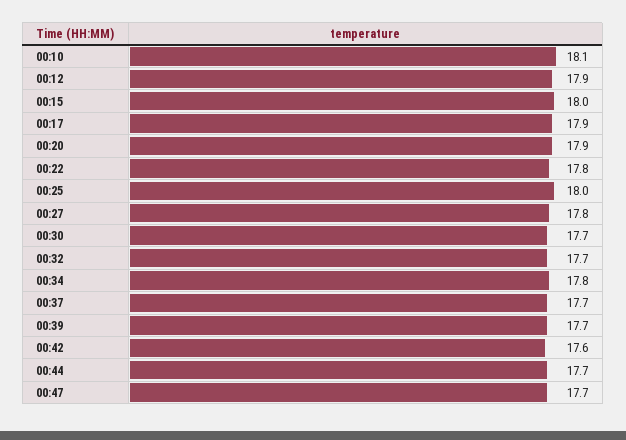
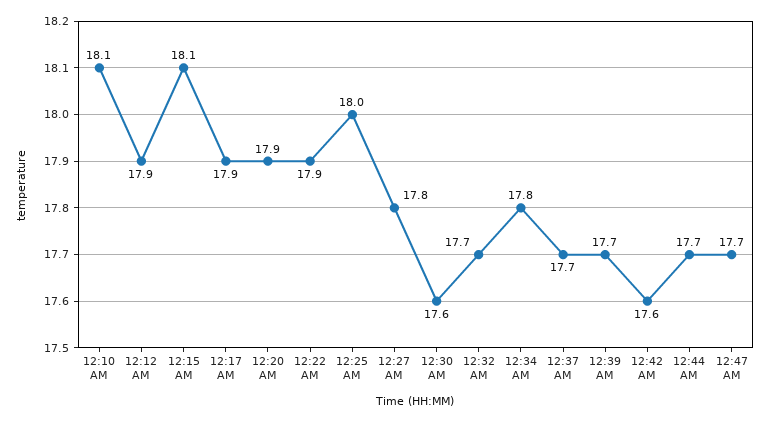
00:15: 18 -> 18.1
00:22: 17.8 -> 17.9
00:30: 17.7 -> 17.6

